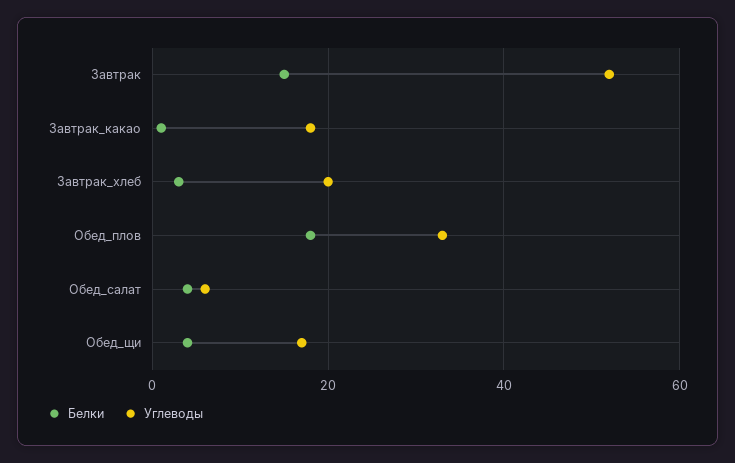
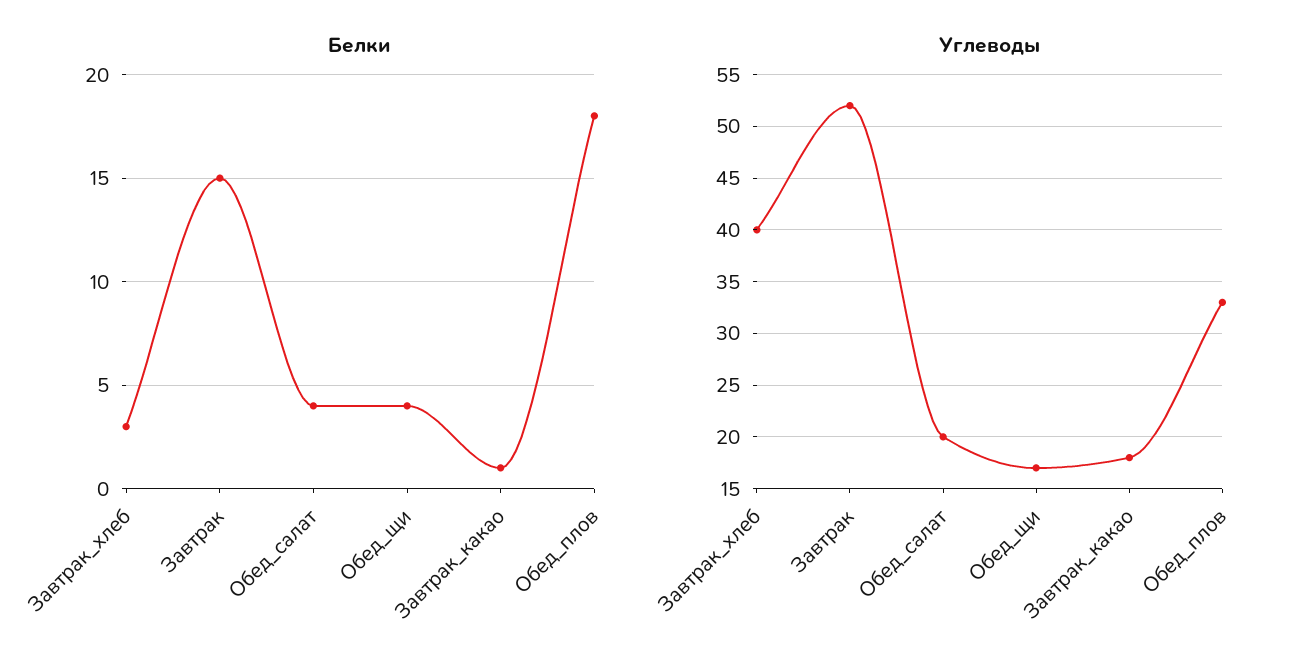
Углеводы, Завтрак_хлеб: 20 -> 40
Углеводы, Обед_салат: 5 -> 20

